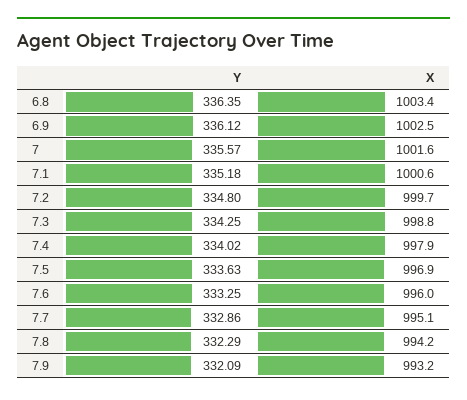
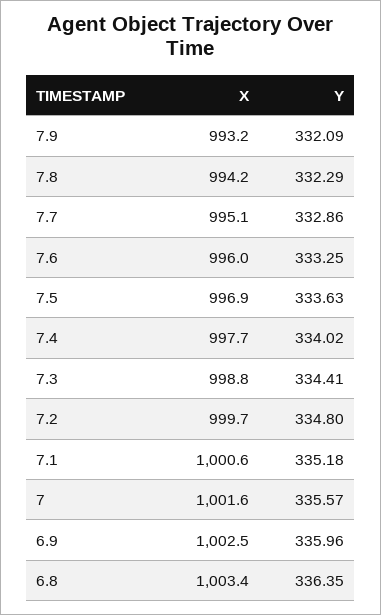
Y, 6.9: 336.12 -> 335.96
Y, 7.3: 334.25 -> 334.41
X, 7.4: 997.9 -> 997.7

